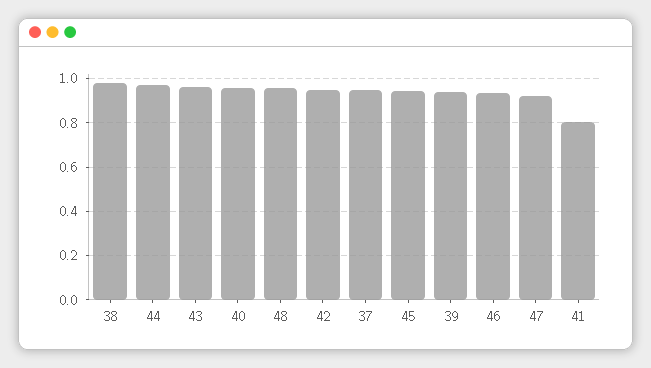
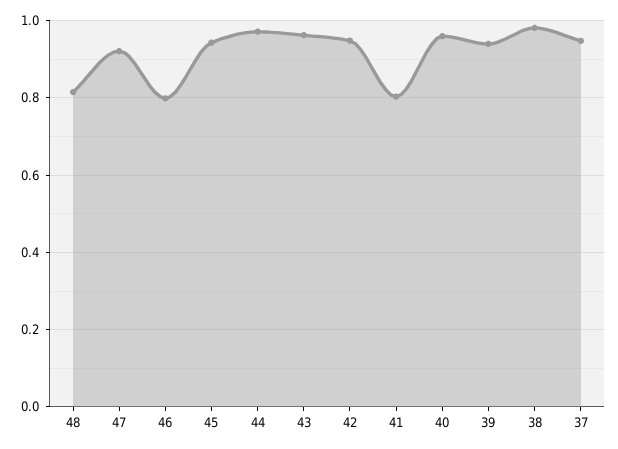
48: 0.95 -> 0.82
46: 0.95 -> 0.8

